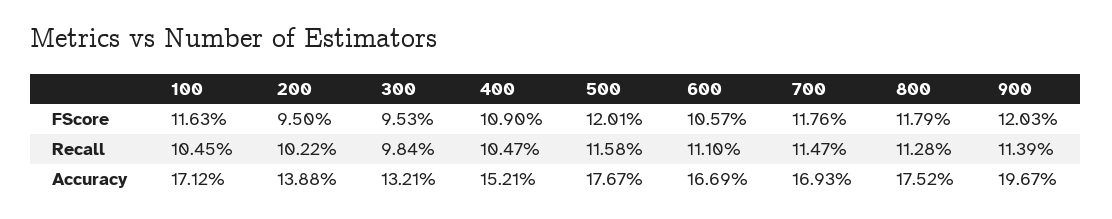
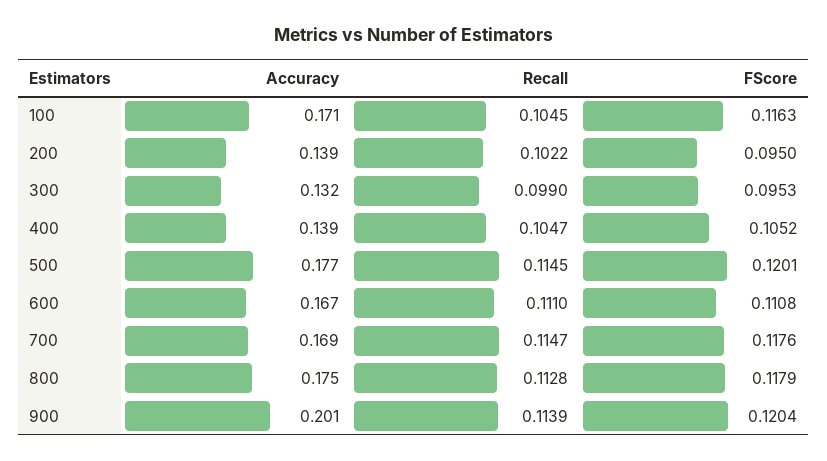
400, FScore: 0.109 -> 0.1052
600, FScore: 0.1057 -> 0.1108
900, FScore: 0.1203 -> 0.1204
300, Recall: 0.0984 -> 0.099
500, Recall: 0.1158 -> 0.1145
400, Accuracy: 0.1521 -> 0.139
900, Accuracy: 0.1967 -> 0.201

